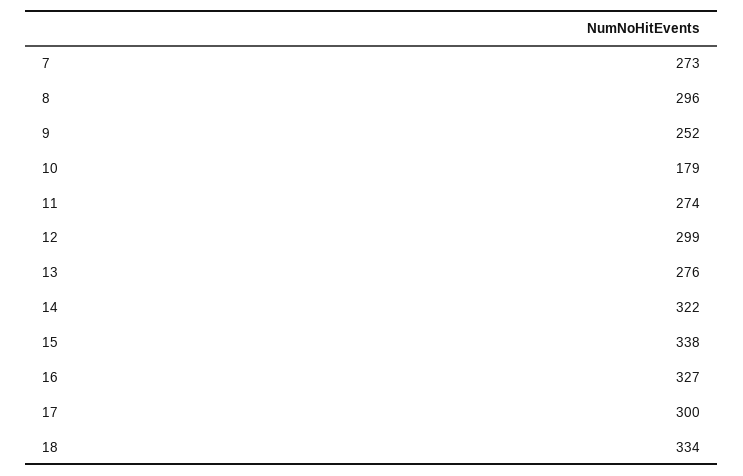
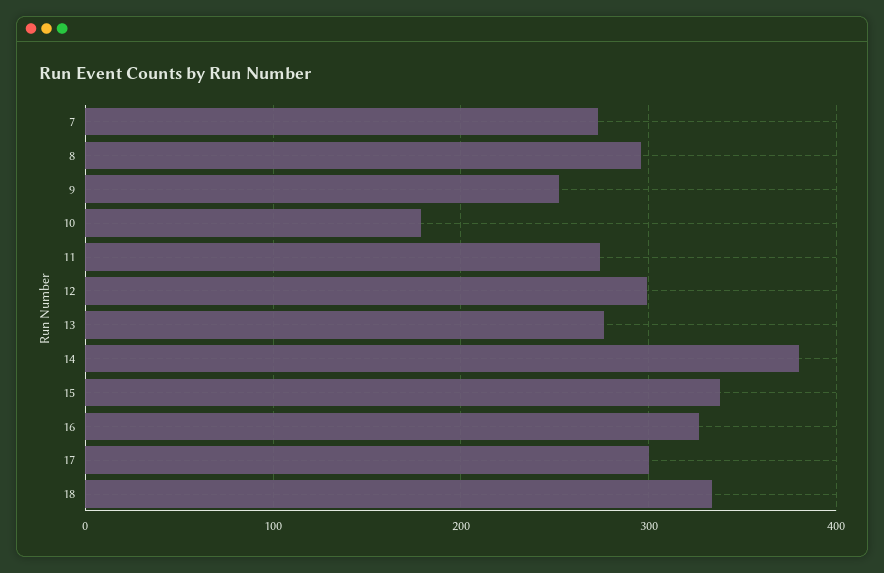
14: 322 -> 380

